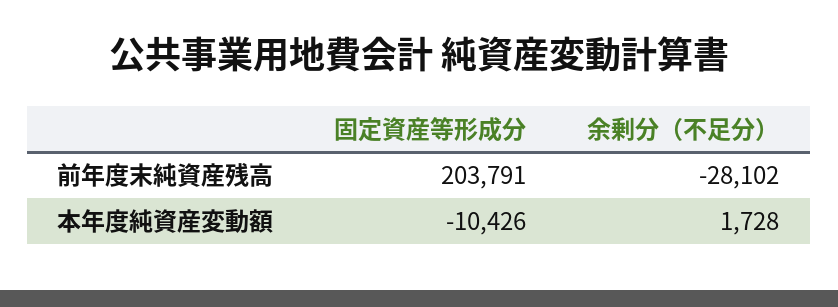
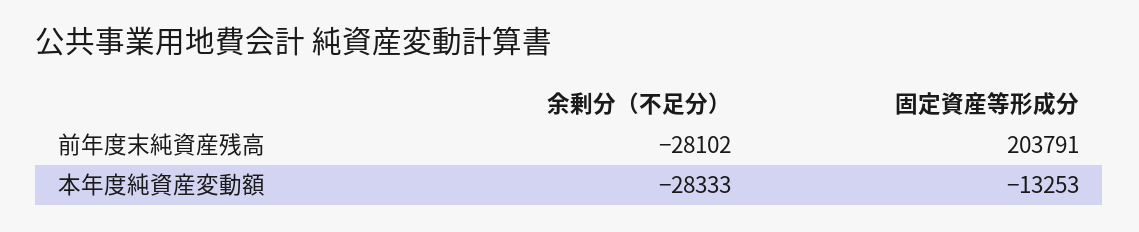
固定資産等形成分, 本年度純資産変動額: -10426 -> -13253
余剰分（不足分）, 本年度純資産変動額: 1728 -> -28333

